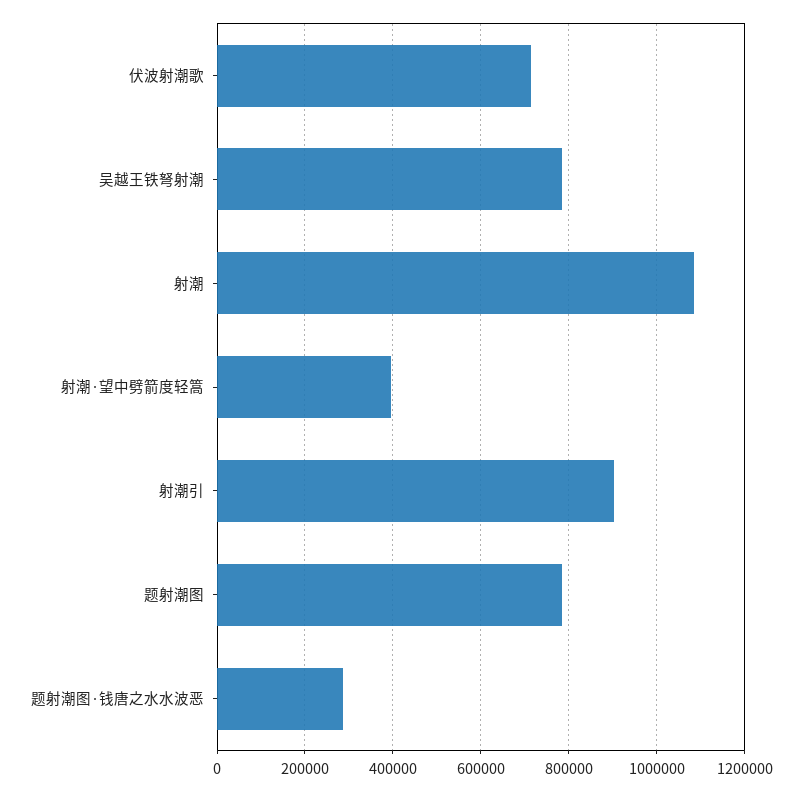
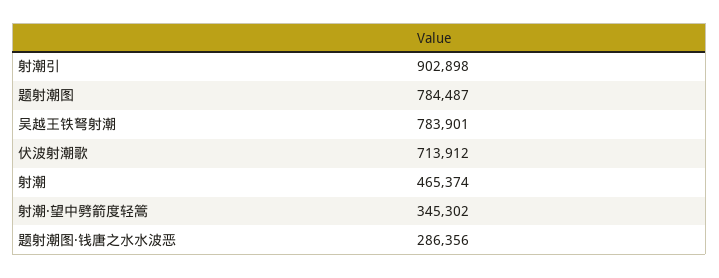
射潮: 1080000 -> 465374
射潮·望中劈箭度轻篙: 400000 -> 345302

